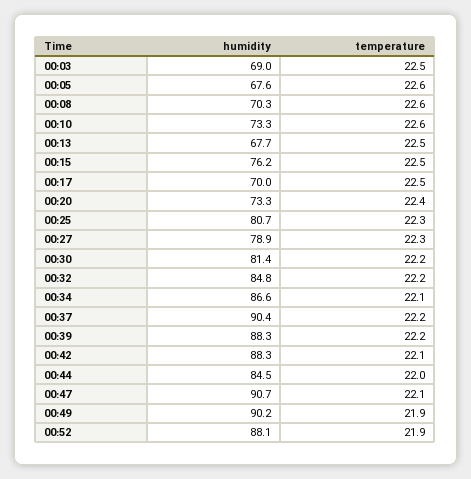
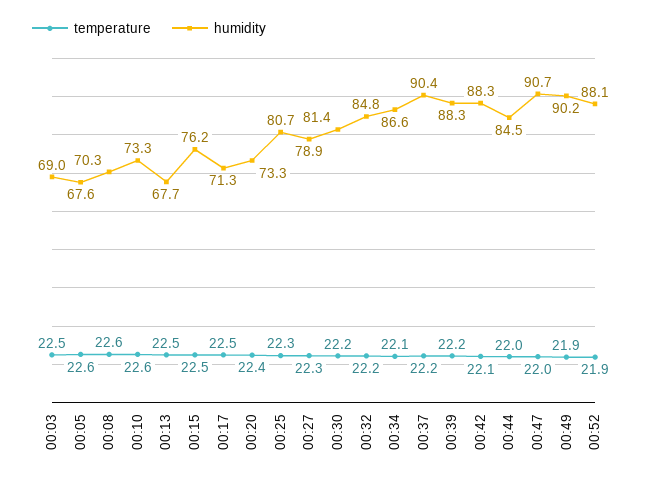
humidity, 00:17: 70 -> 71.3
temperature, 00:47: 22.1 -> 22

